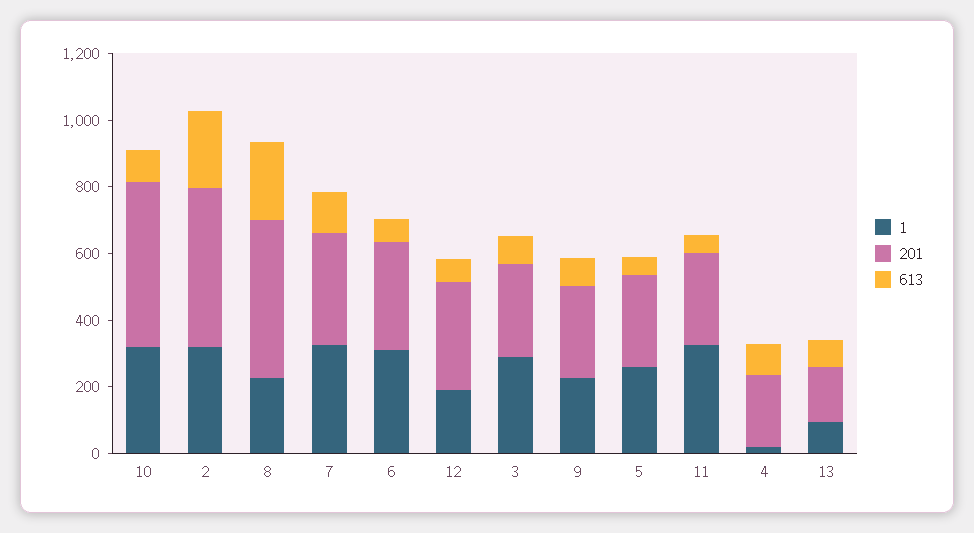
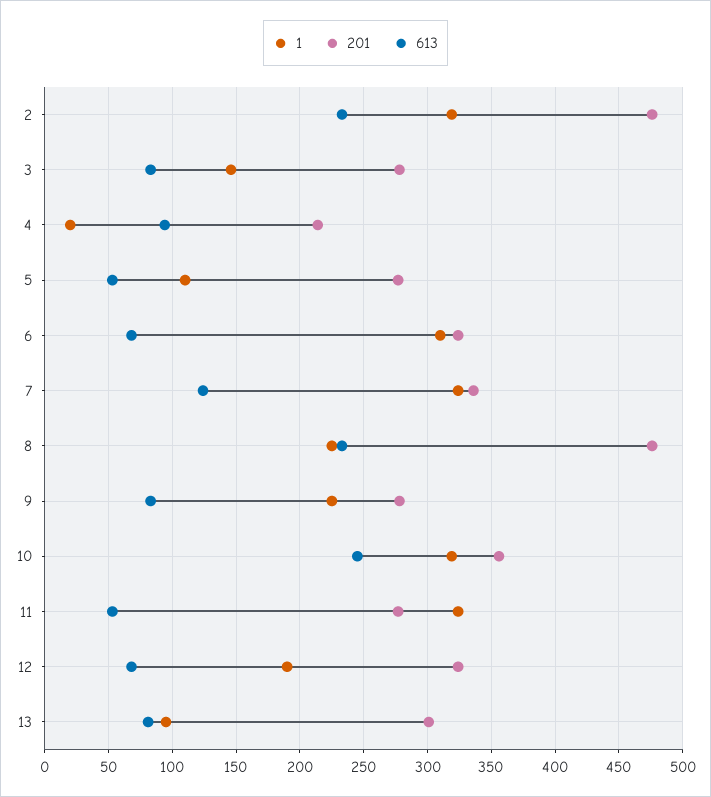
201, 10: 500 -> 355
613, 10: 100 -> 245
1, 3: 300 -> 145
1, 5: 250 -> 110
201, 13: 150 -> 300

